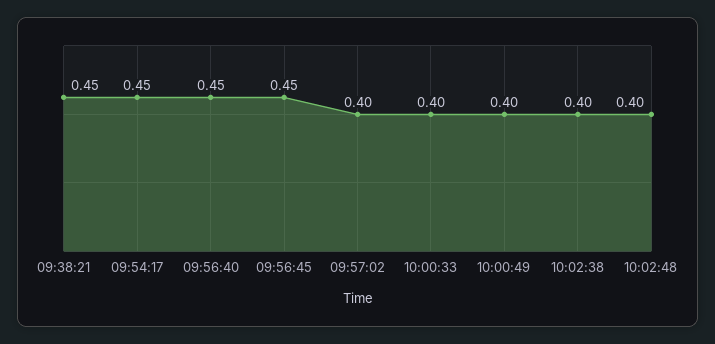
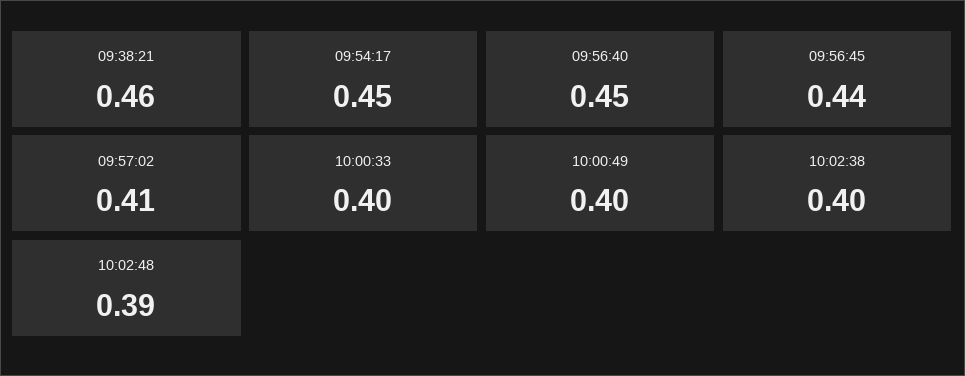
09:38:21: 0.45 -> 0.46
09:56:45: 0.45 -> 0.44
09:57:02: 0.4 -> 0.41
10:02:48: 0.4 -> 0.39

